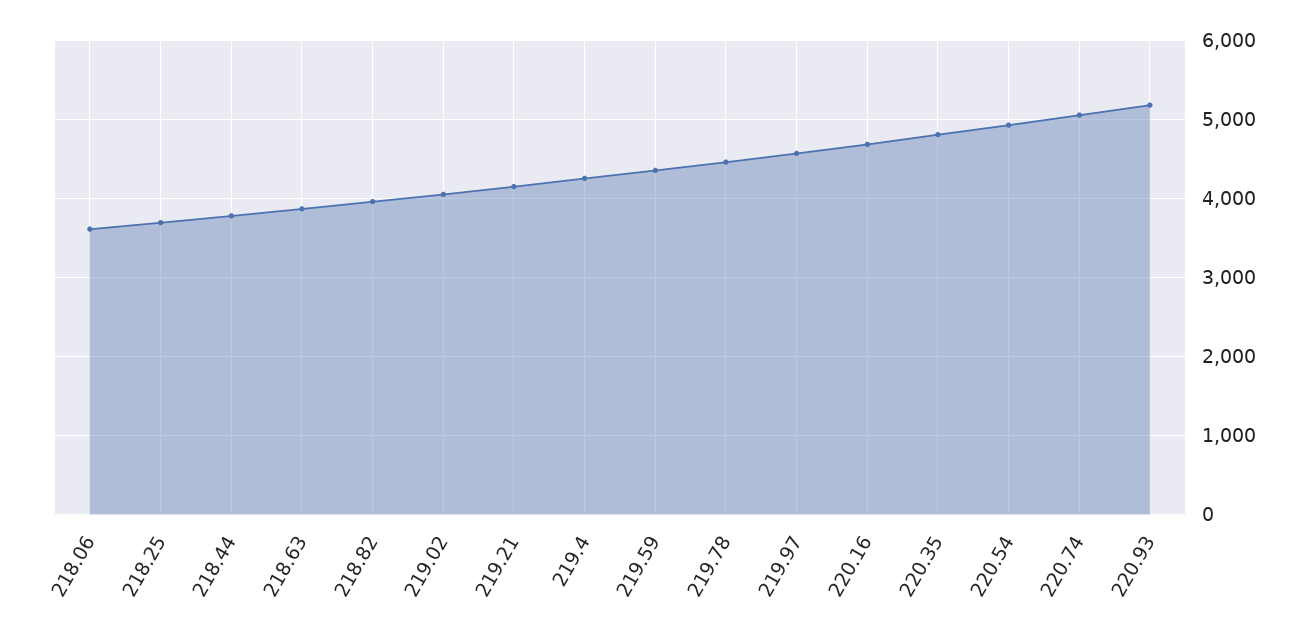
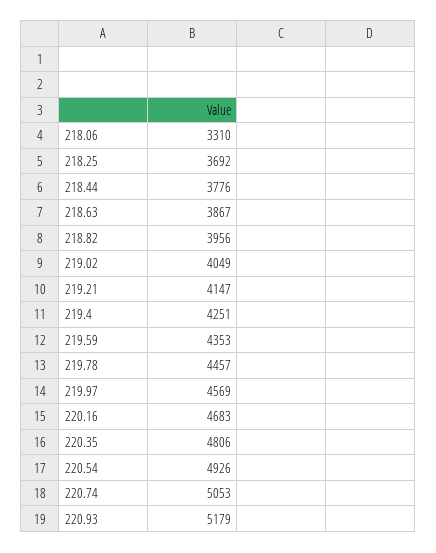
218.06: 3600 -> 3310

